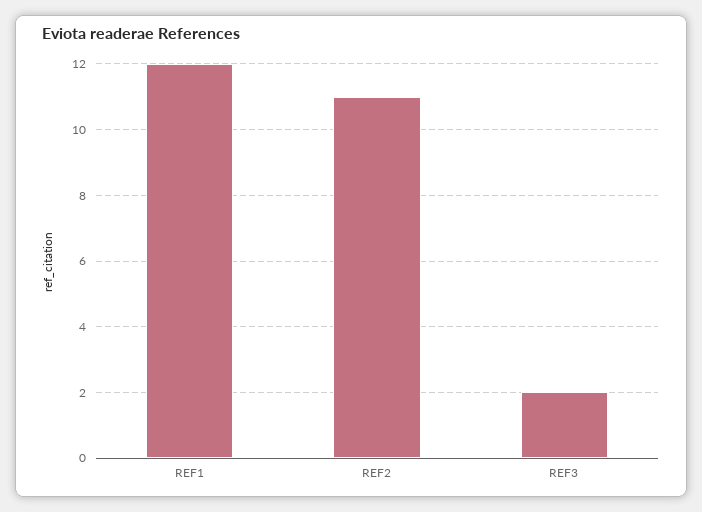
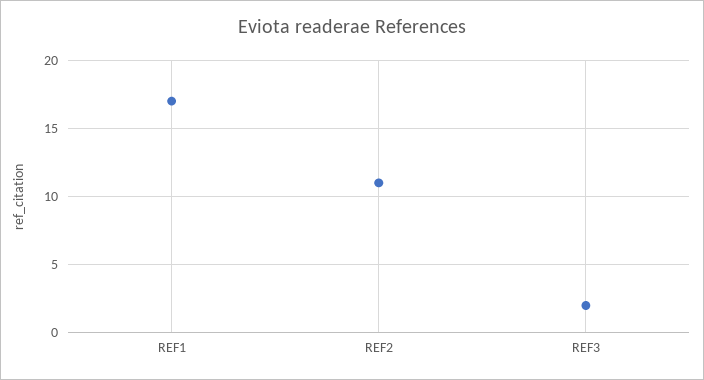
REF1: 12 -> 17

